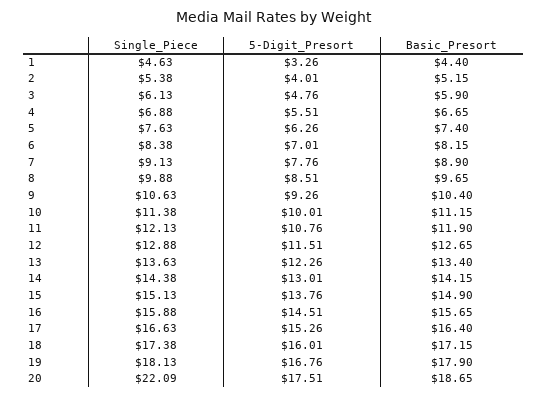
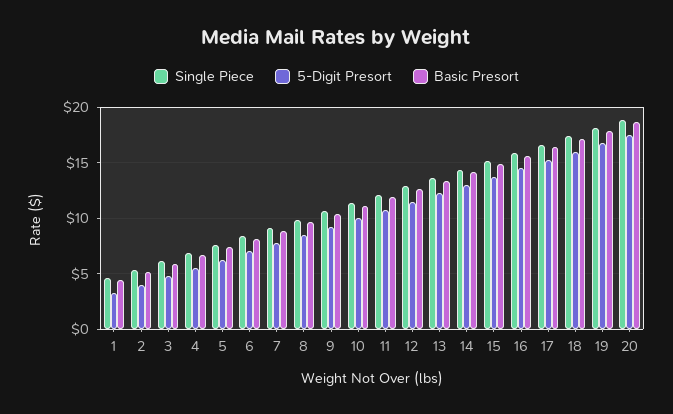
Single_Piece, 20: 22.09 -> 19

